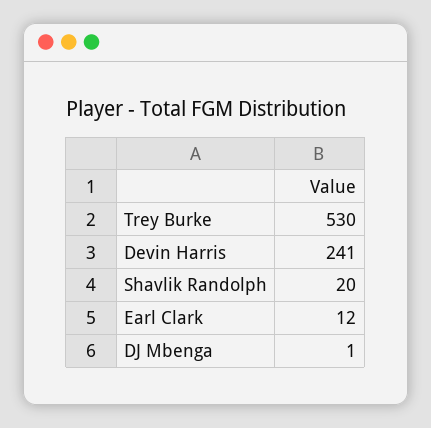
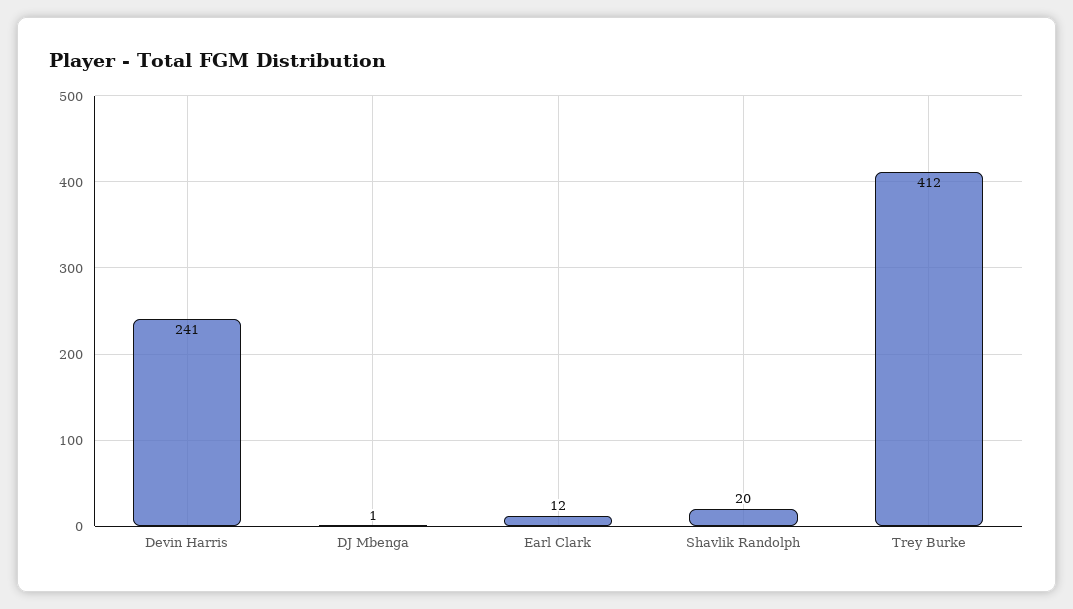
Trey Burke: 530 -> 412

